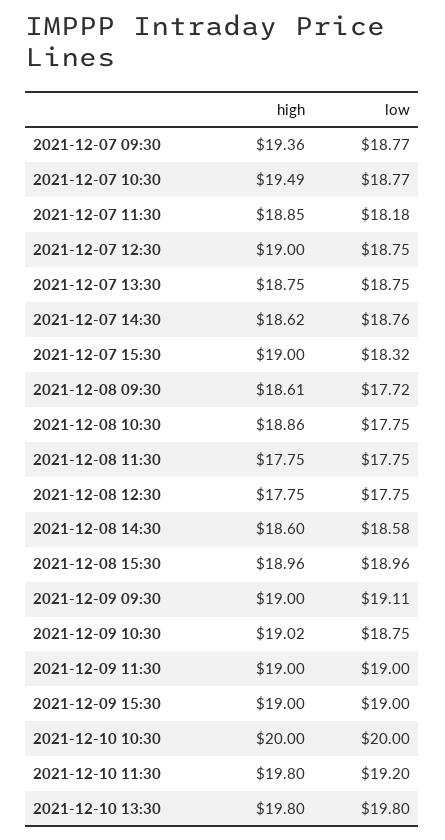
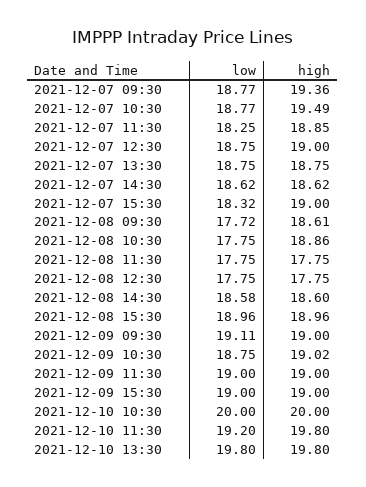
low, 2021-12-07 11:30: 18.18 -> 18.25
low, 2021-12-07 14:30: 18.76 -> 18.62

